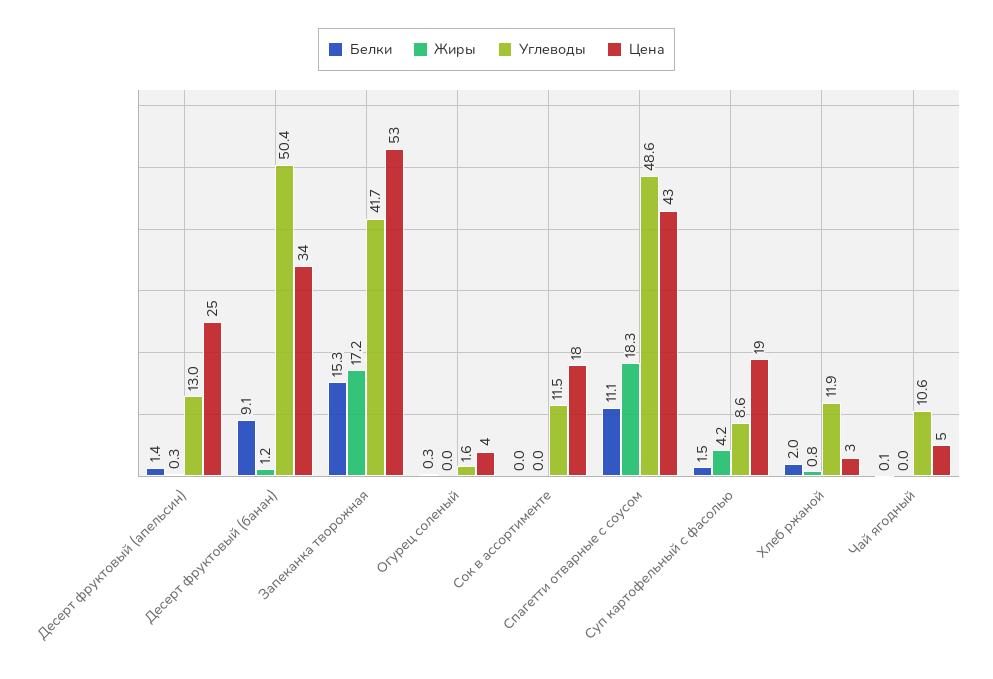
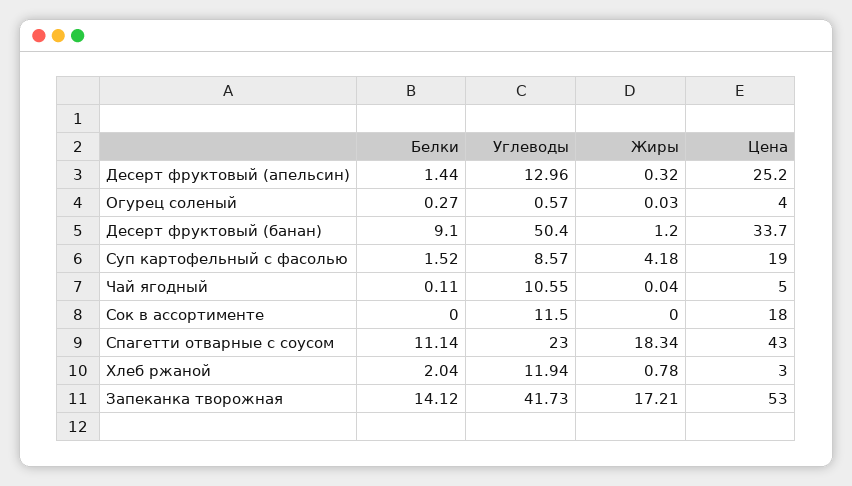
Белки, Запеканка творожная: 15.3 -> 14.12
Углеводы, Огурец соленый: 1.6 -> 0.57
Углеводы, Спагетти отварные с соусом: 48.6 -> 23

